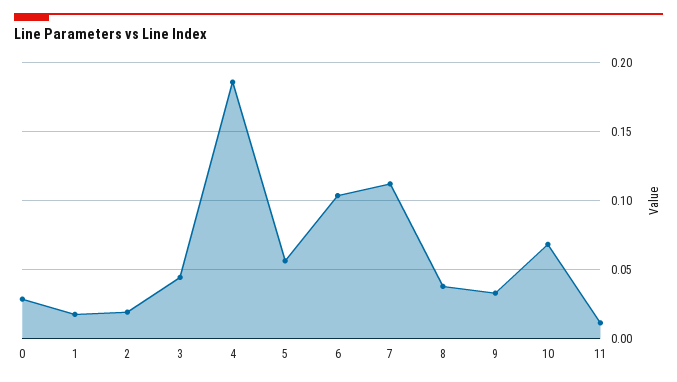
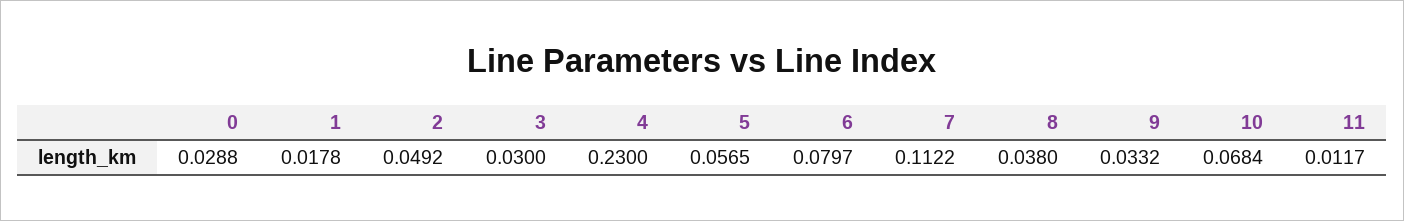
2: 0.02 -> 0.0492
3: 0.045 -> 0.03
4: 0.185 -> 0.23
6: 0.105 -> 0.0797

